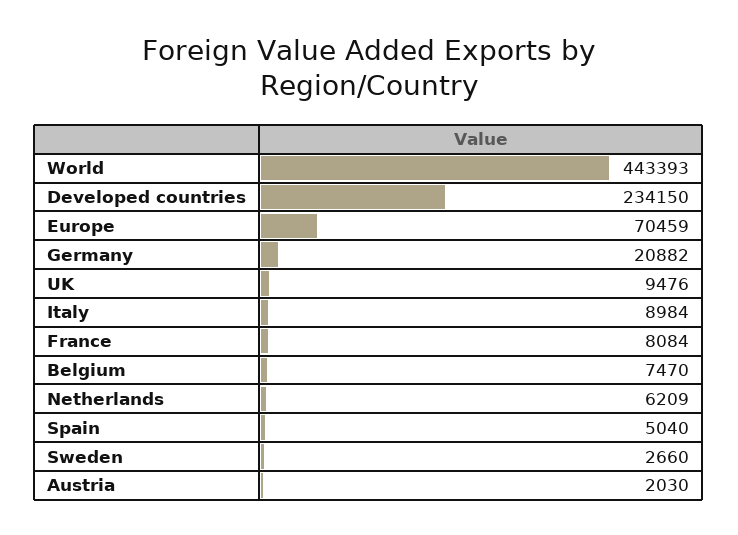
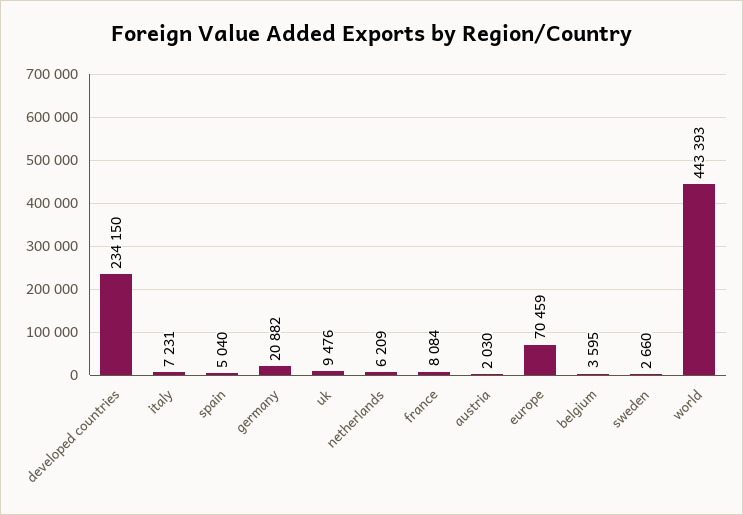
Italy: 8984 -> 7231
Belgium: 7470 -> 3595

